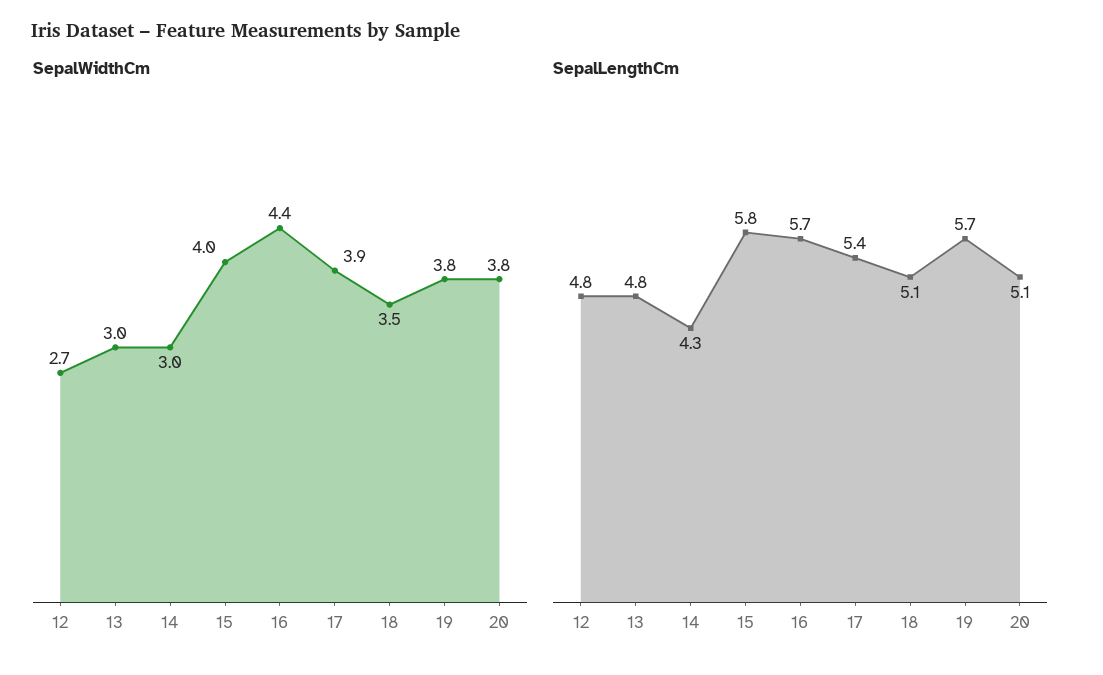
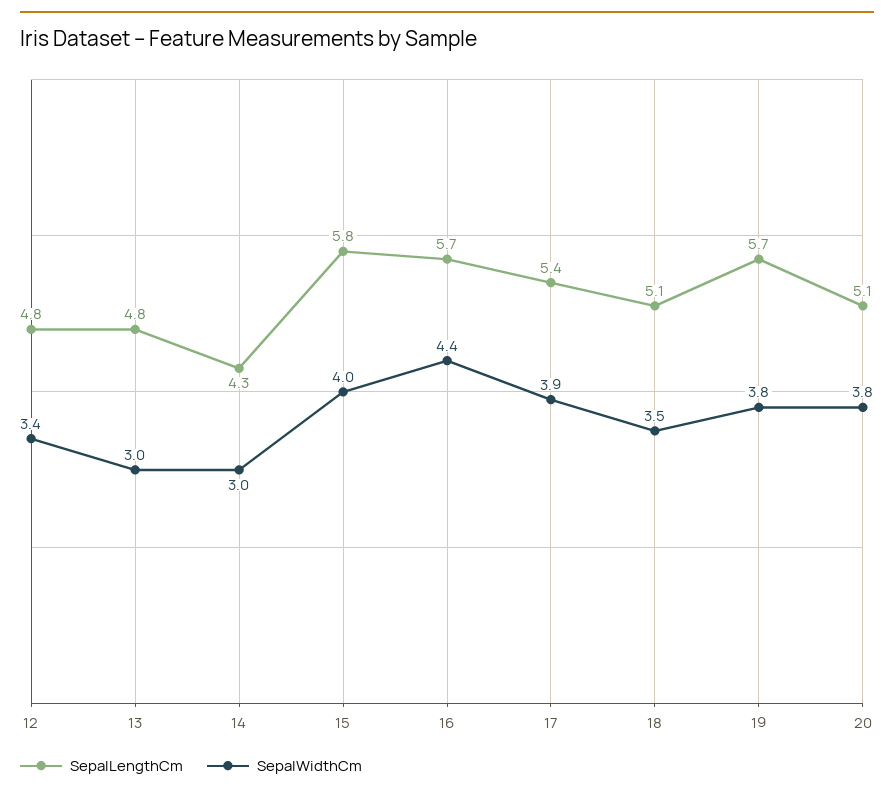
SepalWidthCm, 12: 2.7 -> 3.4

